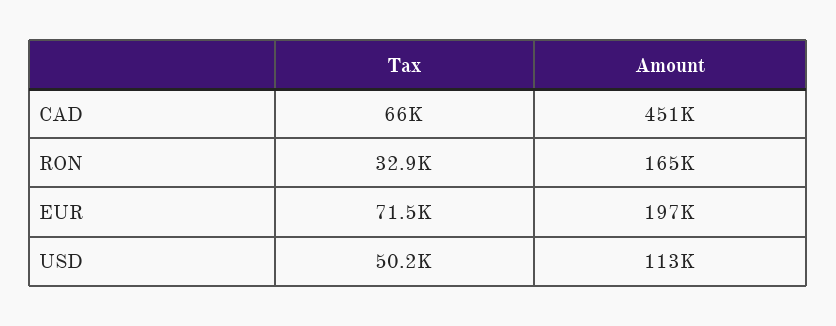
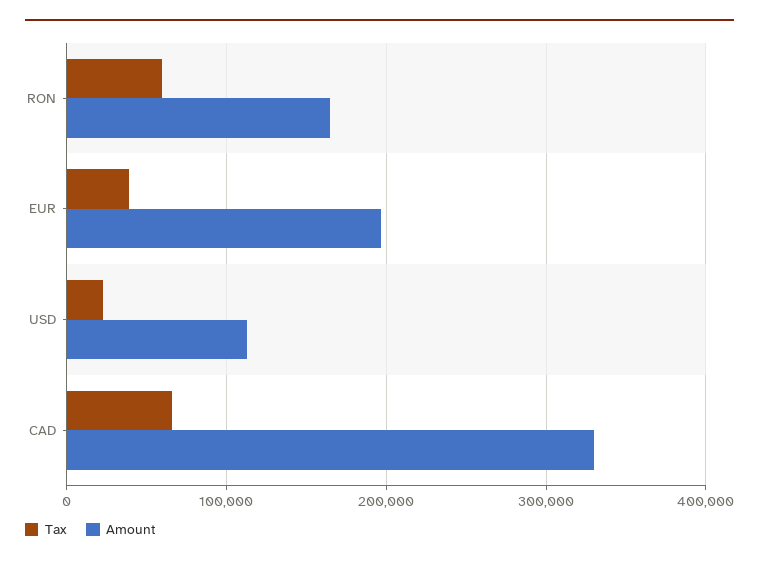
Amount, CAD: 451000 -> 330000
Tax, RON: 32900 -> 60000
Tax, EUR: 71500 -> 40000
Tax, USD: 50200 -> 20000

